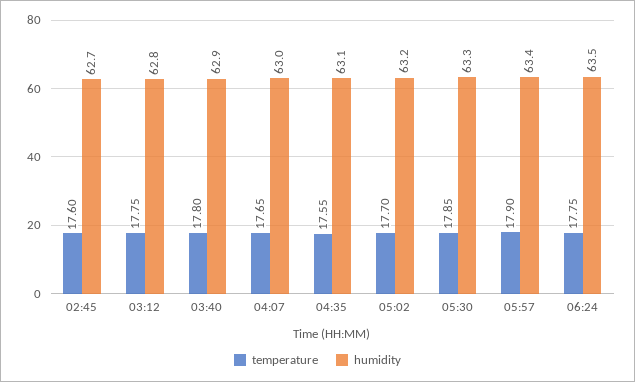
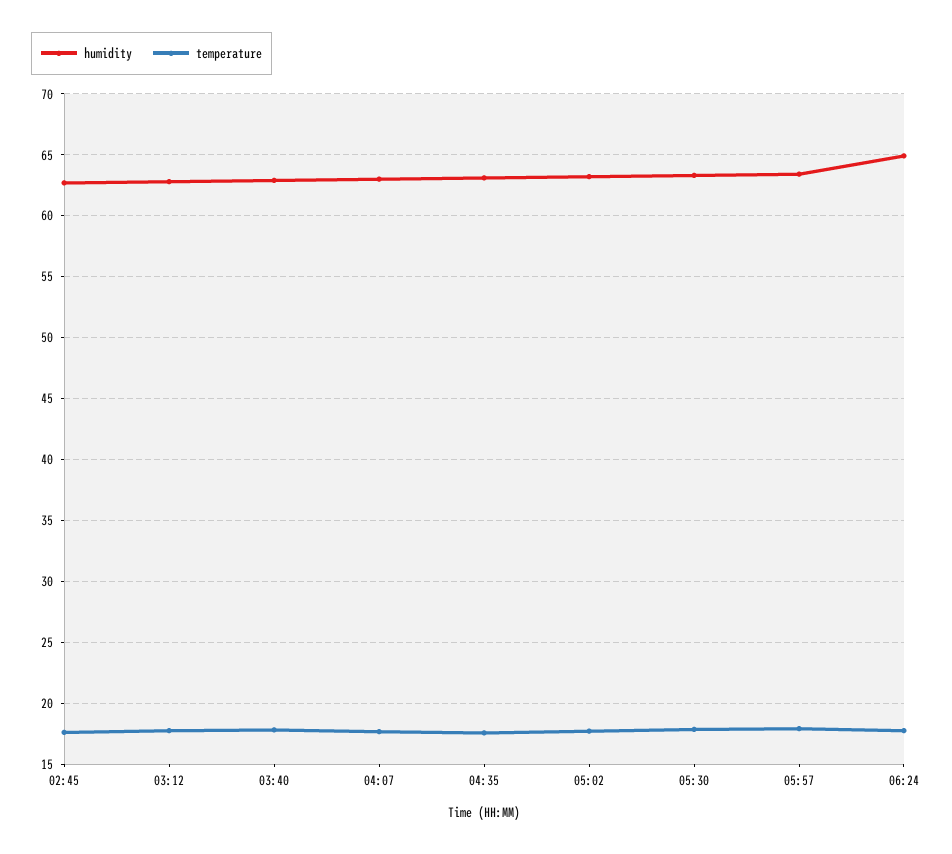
humidity, 06:24: 63.5 -> 65

